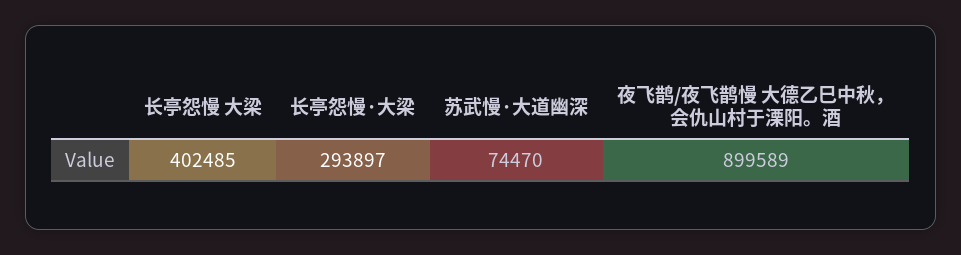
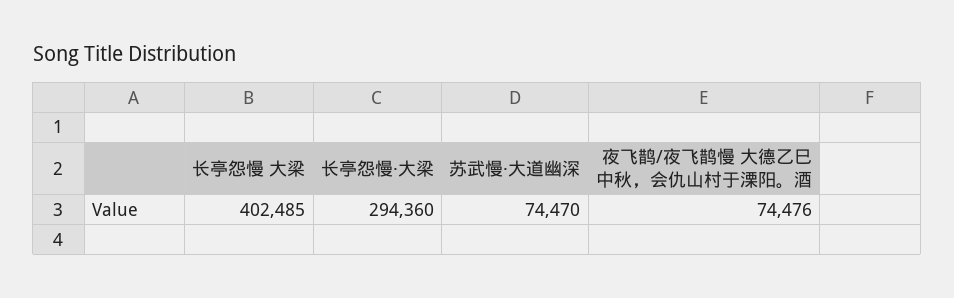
长亭怨慢·大梁: 293897 -> 294360
夜飞鹊/夜飞鹊慢 大德乙巳中秋，会仇山村于溧阳。酒: 899589 -> 74476

